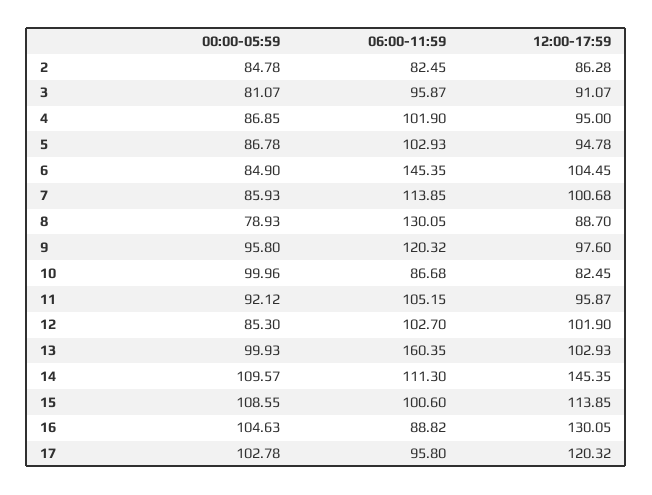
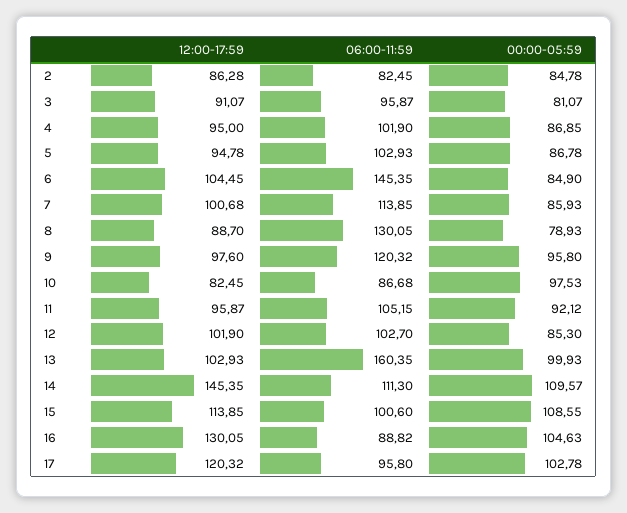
00:00-05:59, 10: 99.96 -> 97.53

